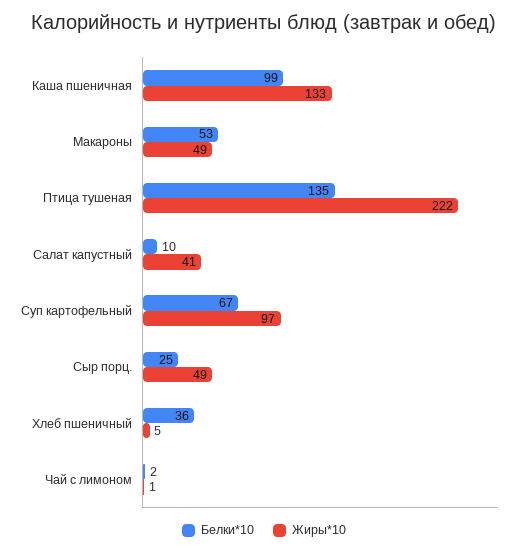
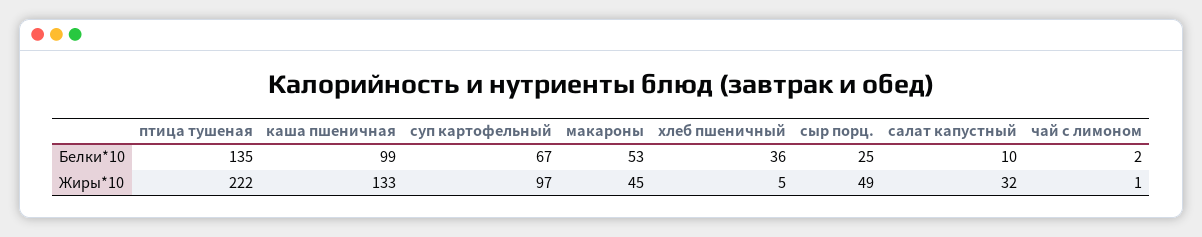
Жиры*10, Макароны: 49 -> 45
Жиры*10, Салат капустный: 41 -> 32

